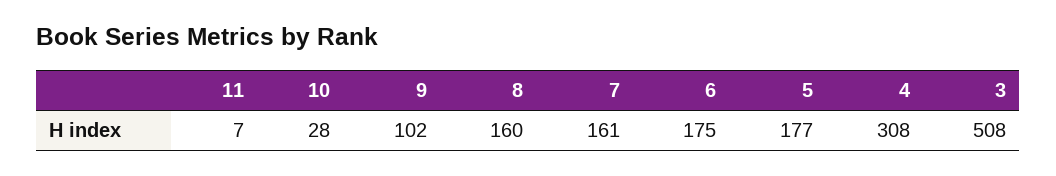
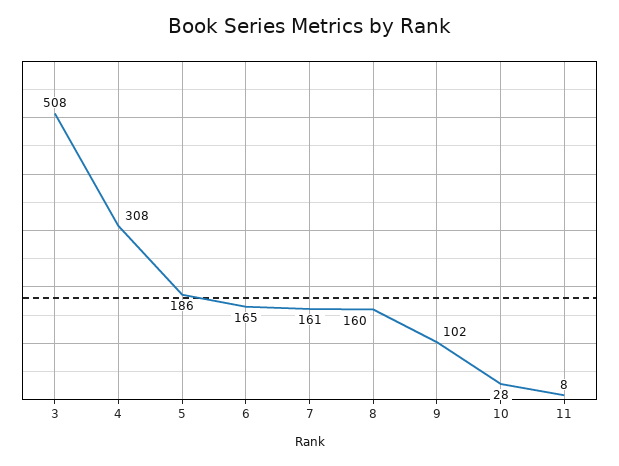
11: 7 -> 8
6: 175 -> 165
5: 177 -> 186

